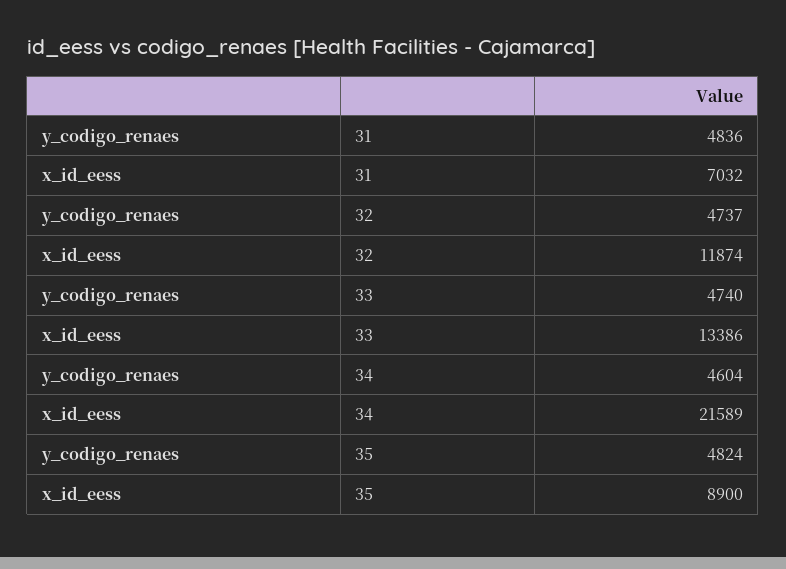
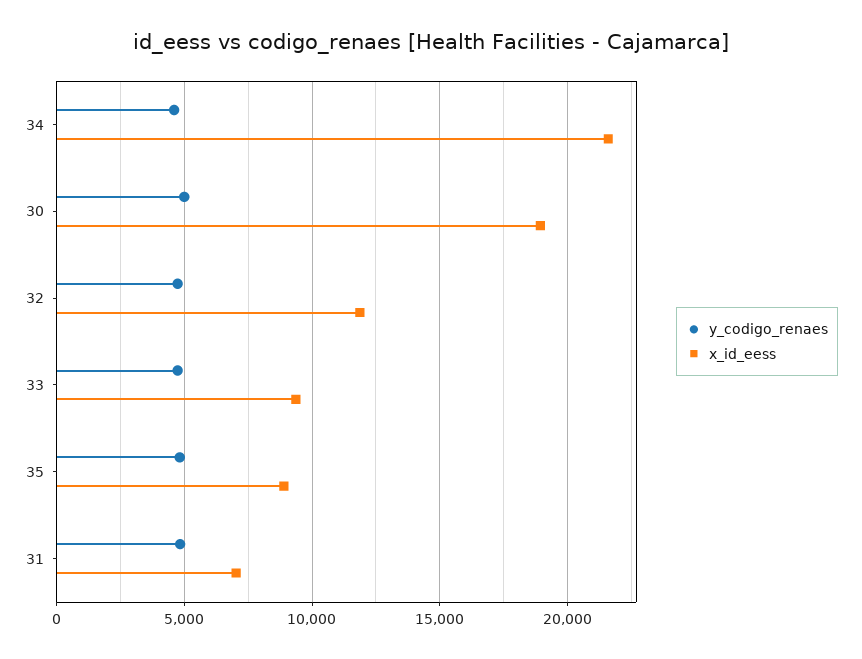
x_id_eess, 33: 13386 -> 9500
y_codigo_renaes, 30: none -> 5000
x_id_eess, 30: none -> 19000

